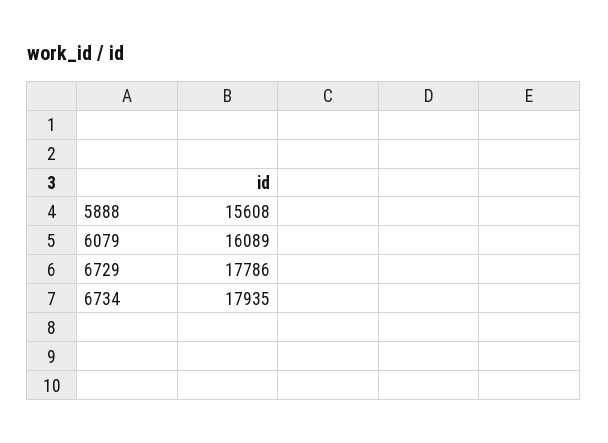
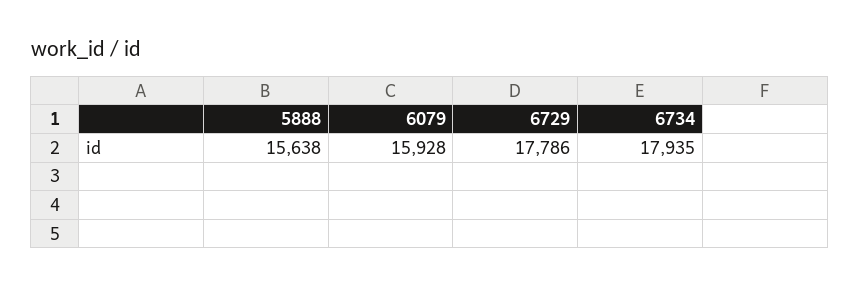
5888: 15608 -> 15638
6079: 16089 -> 15928

